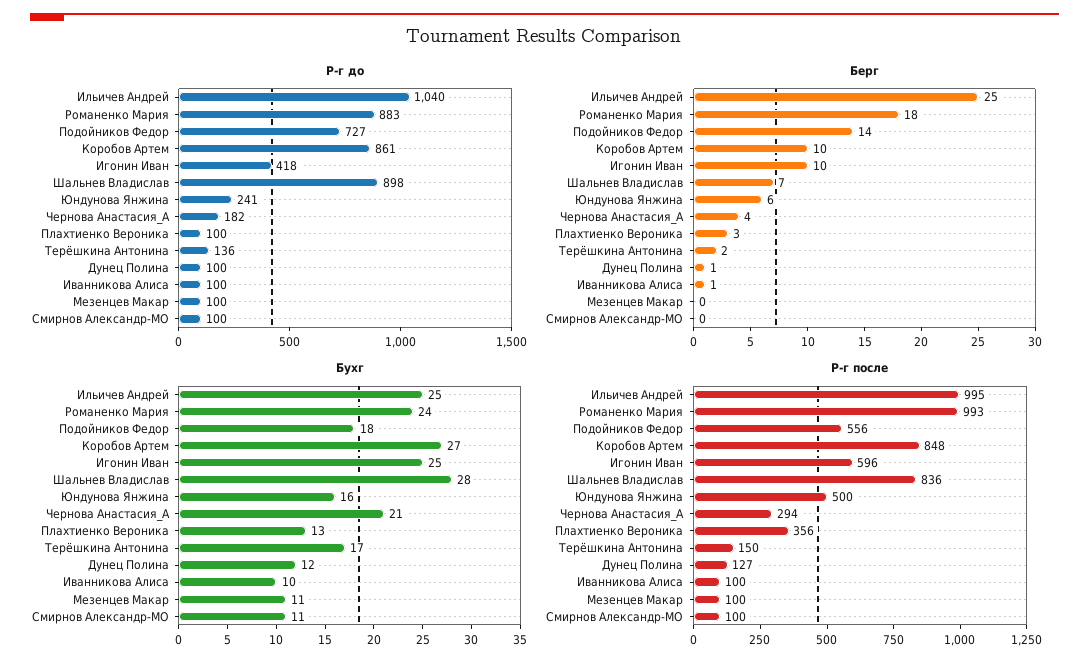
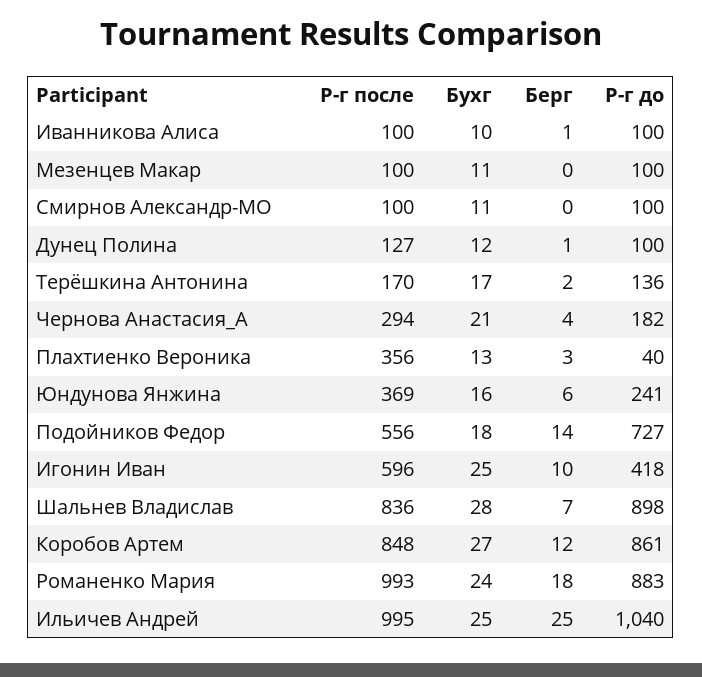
Р-г до, Плахтиенко Вероника: 100 -> 40
Берг, Коробов Артем: 10 -> 12
Р-г после, Юндунова Янжина: 500 -> 369
Р-г после, Терёшкина Антонина: 150 -> 170

